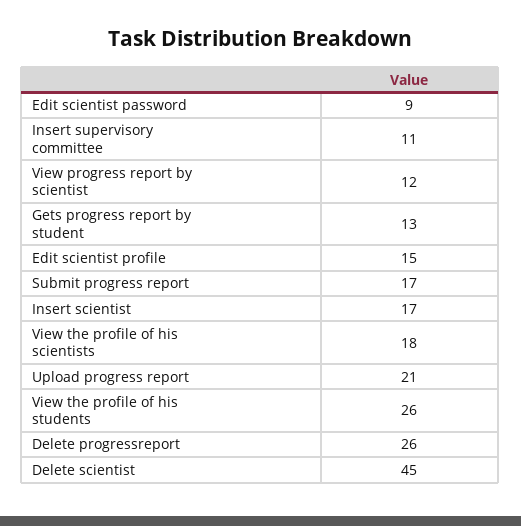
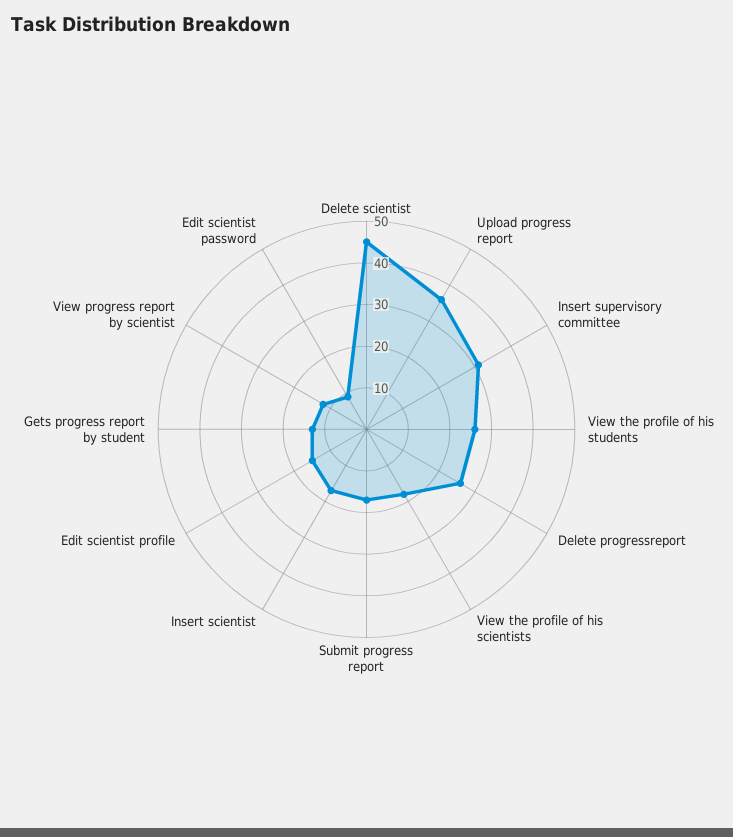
Insert supervisory committee: 11 -> 30
Upload progress report: 21 -> 35

